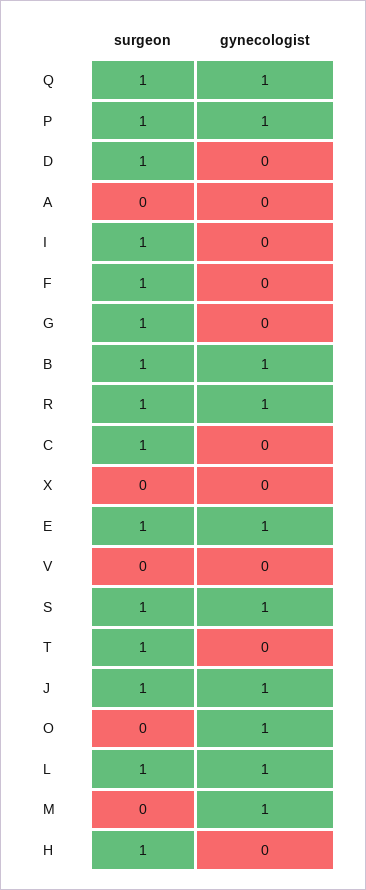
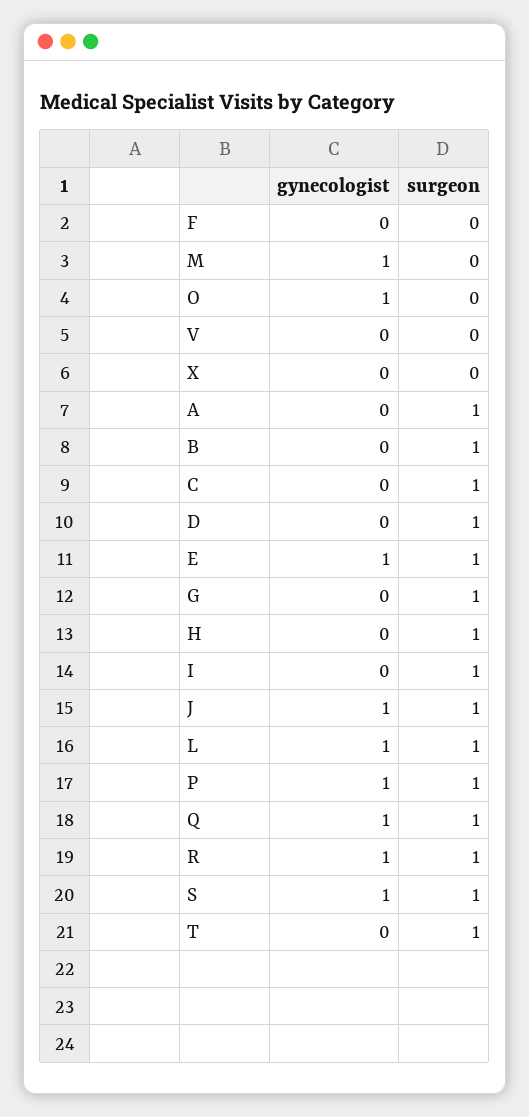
surgeon, A: 0 -> 1
surgeon, F: 1 -> 0
gynecologist, B: 1 -> 0

